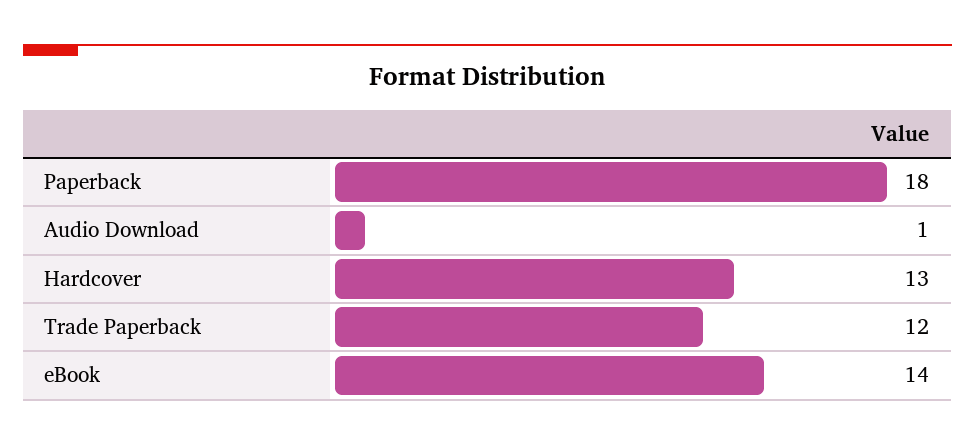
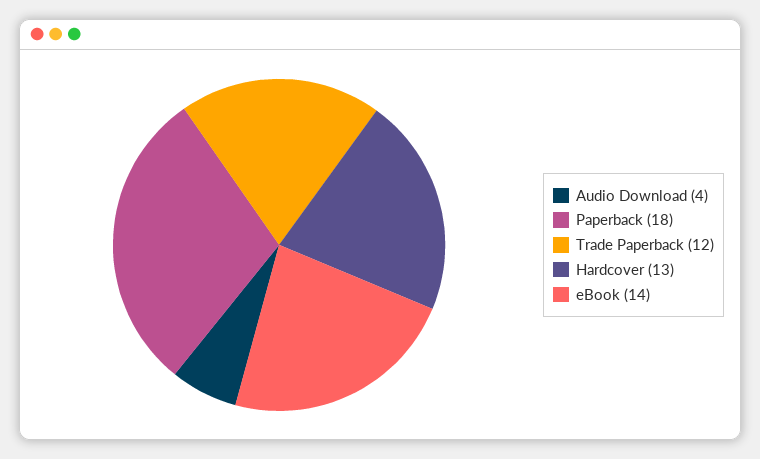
Audio Download: 1 -> 4

